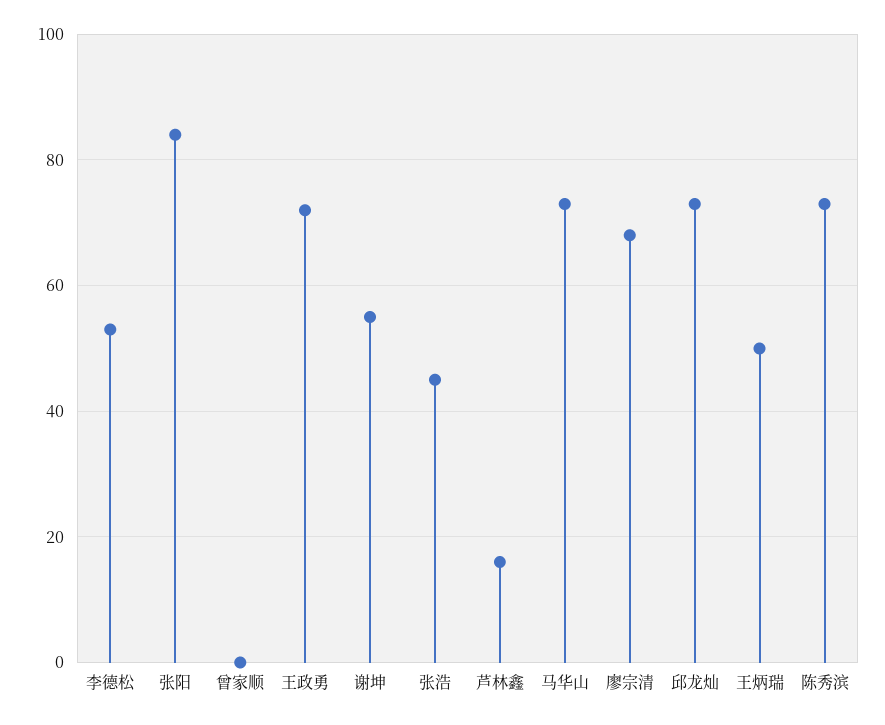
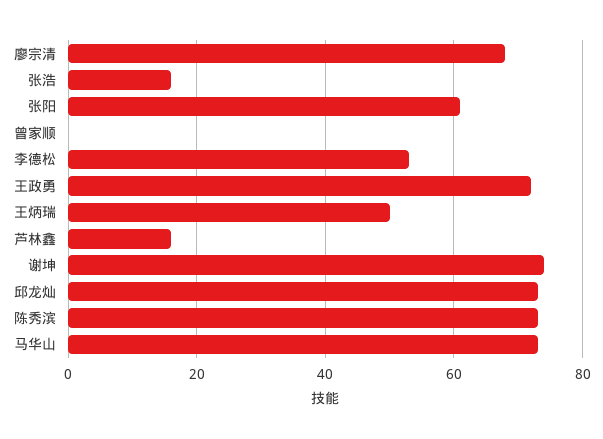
张阳: 85 -> 60
谢坤: 55 -> 75
张浩: 45 -> 15

